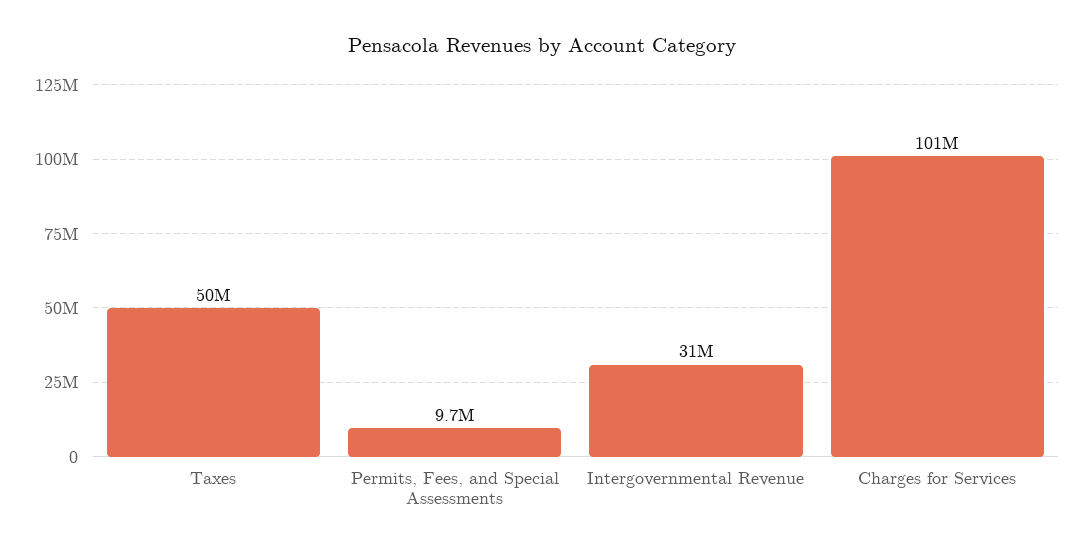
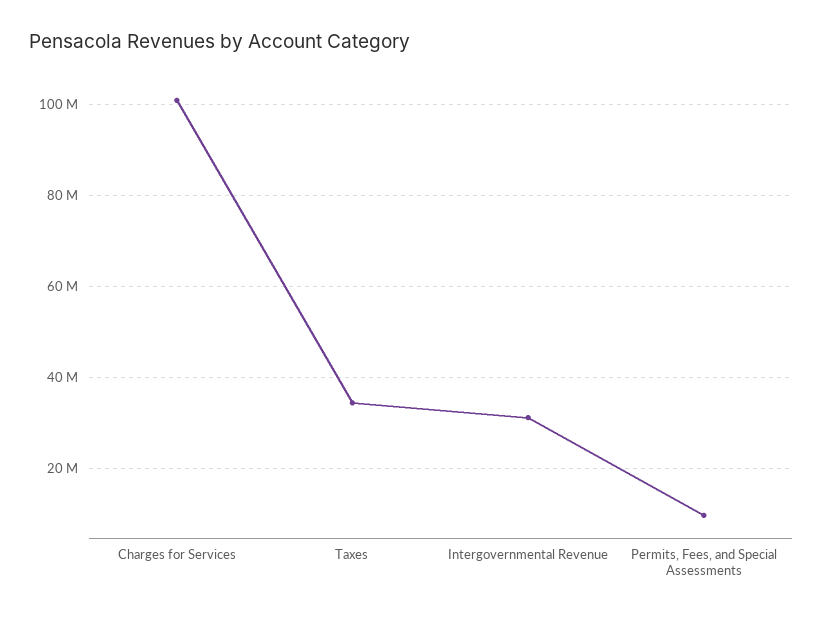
Taxes: 50000000 -> 34000000

